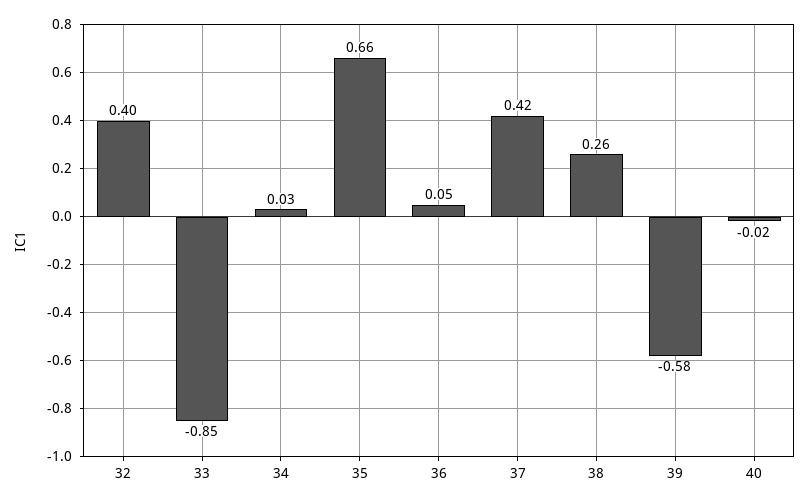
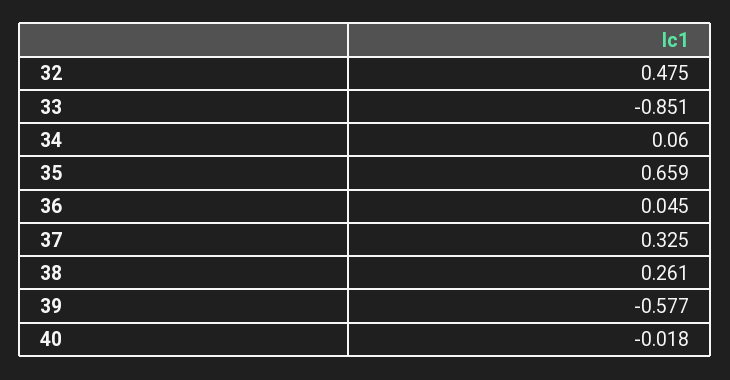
32: 0.4 -> 0.475
34: 0.03 -> 0.06
37: 0.42 -> 0.325

